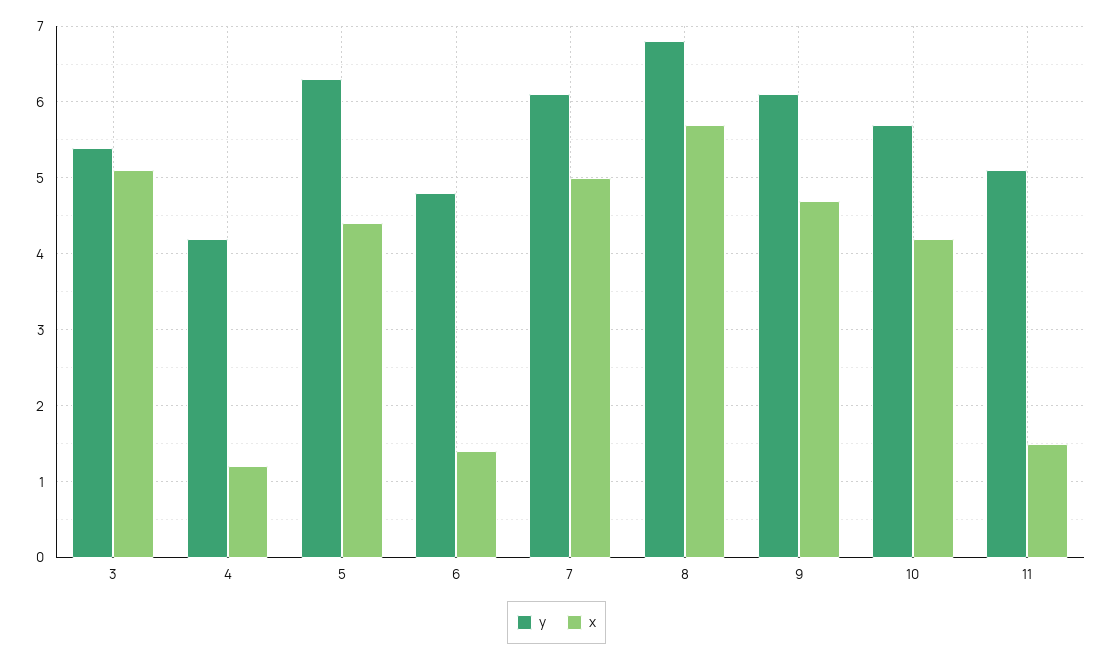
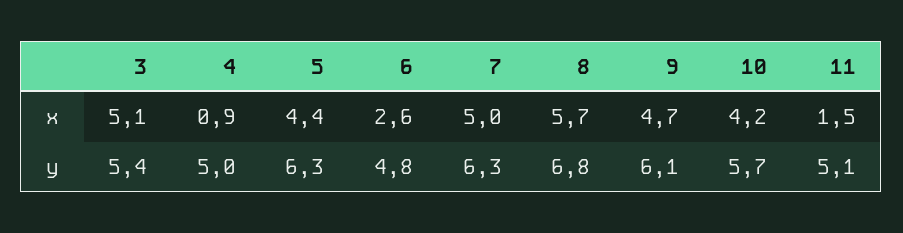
y, 4: 4.2 -> 5
x, 4: 1.2 -> 0.9
x, 6: 1.4 -> 2.6
y, 7: 6.1 -> 6.3

